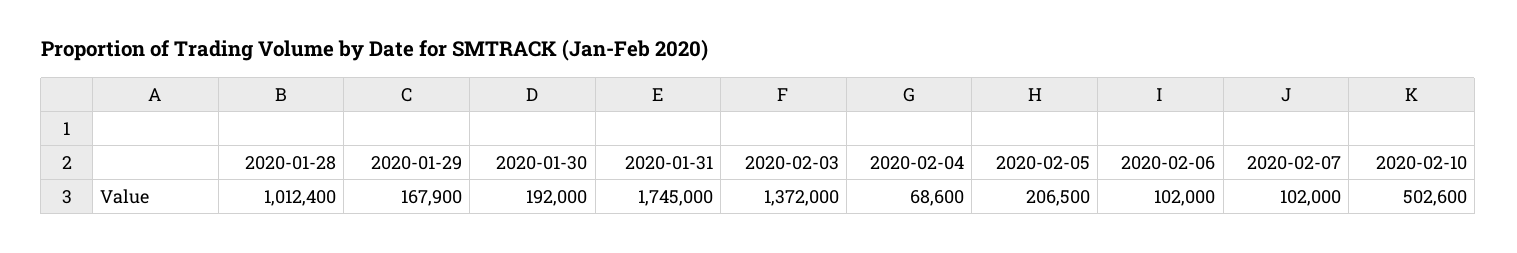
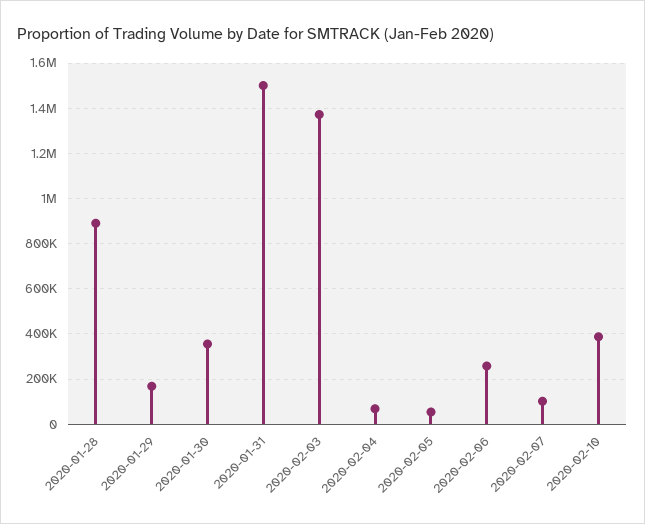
2020-01-28: 1012400 -> 900000
2020-01-30: 192000 -> 350000
2020-01-31: 1745000 -> 1500000
2020-02-05: 206500 -> 50000
2020-02-06: 102000 -> 250000
2020-02-10: 502600 -> 400000

